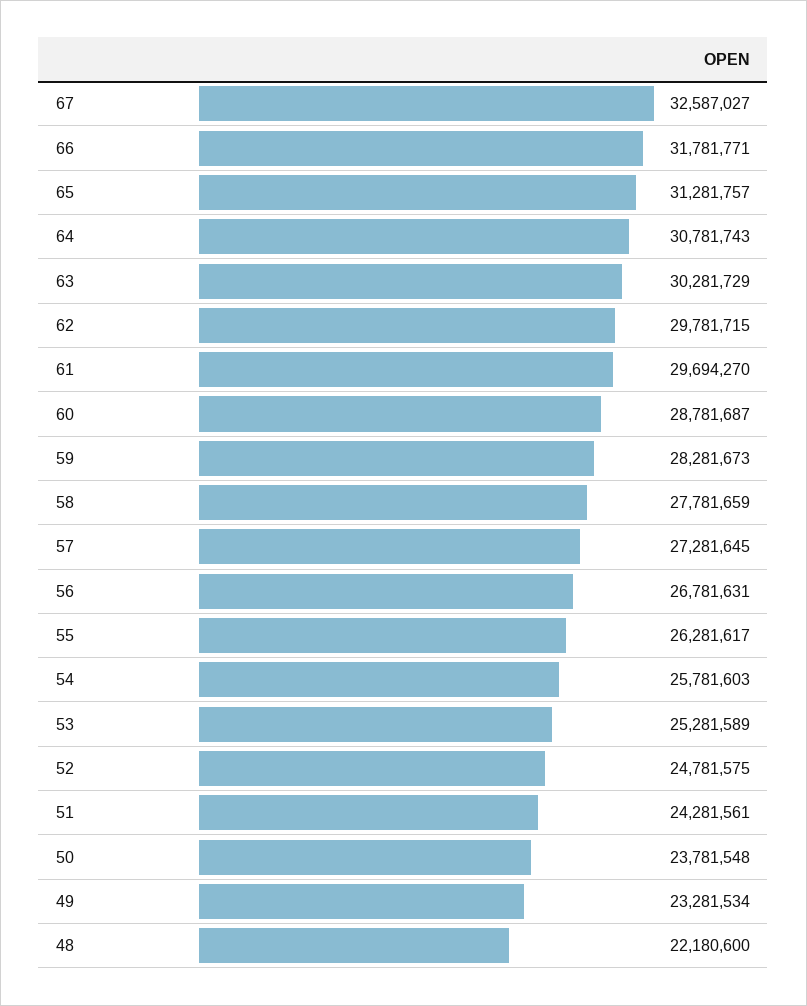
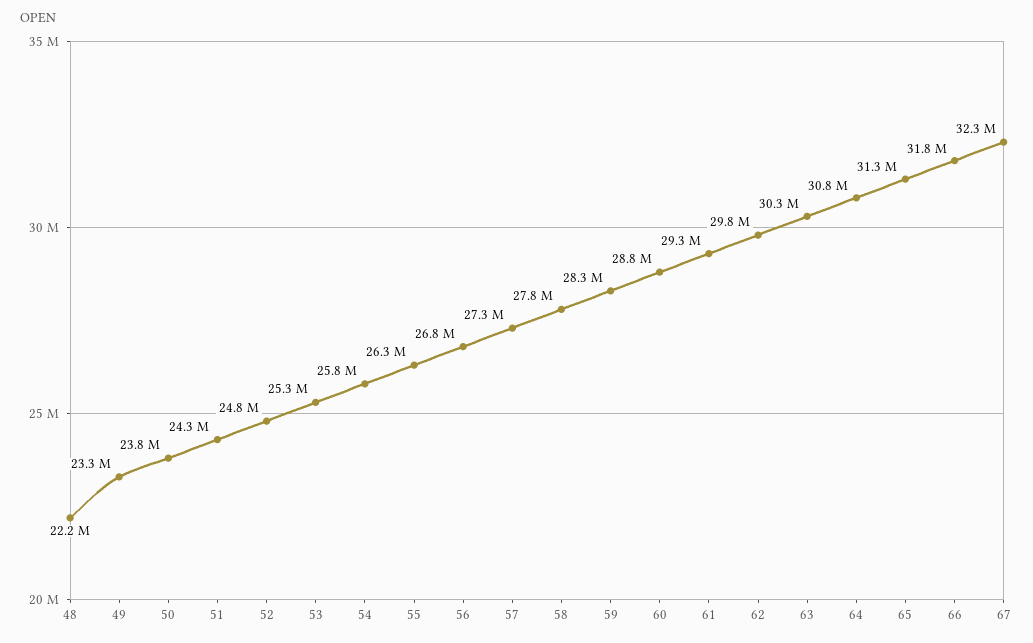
67: 32587027 -> 32300000
61: 29694270 -> 29300000

